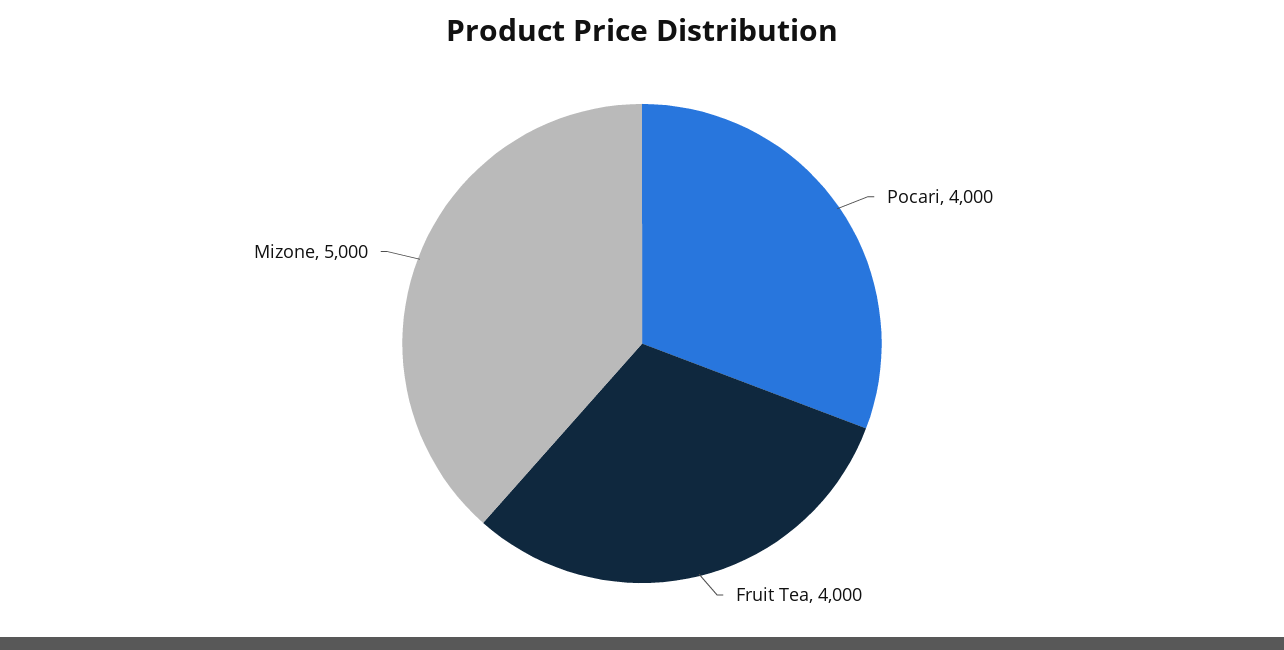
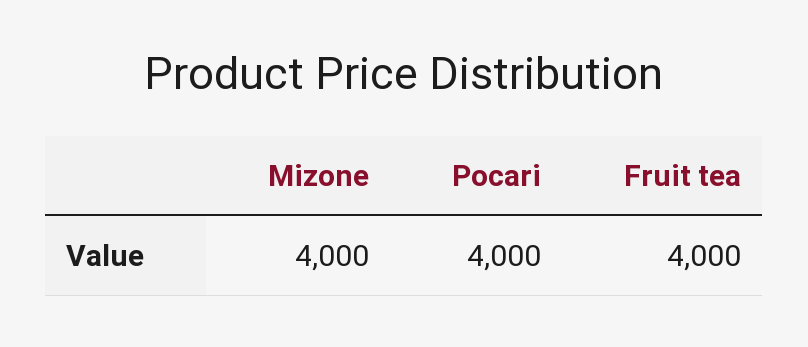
Mizone: 5000 -> 4000

